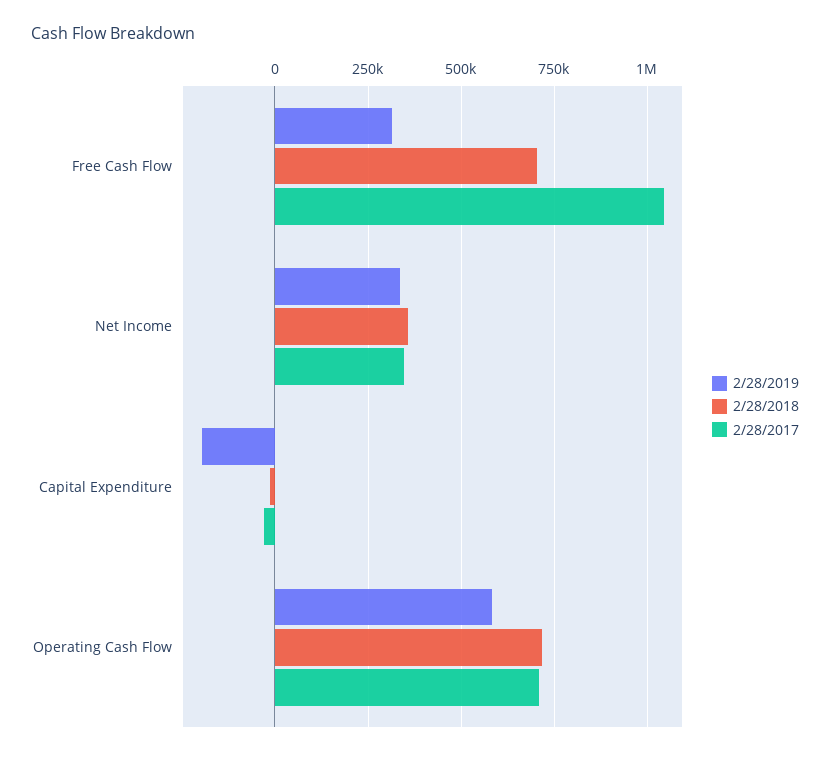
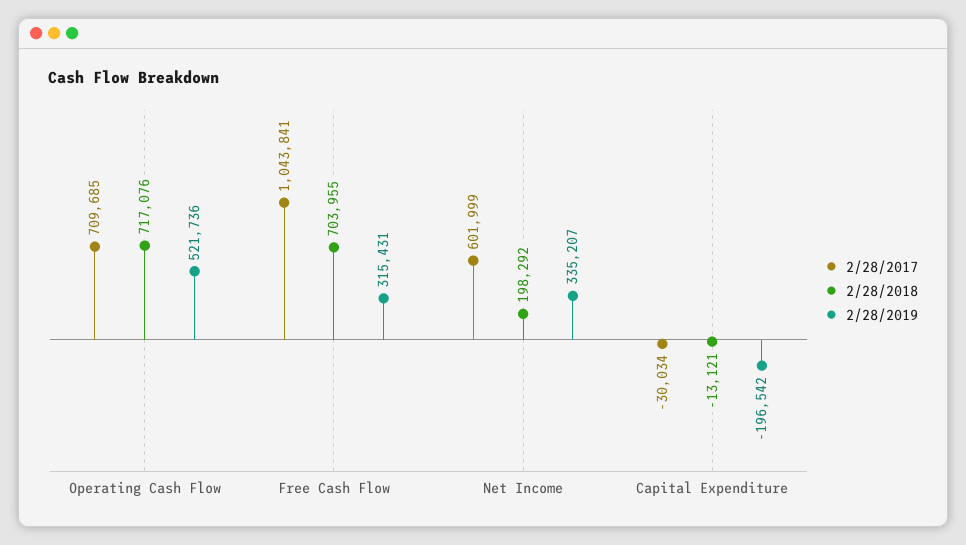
2/28/2018, Net Income: 350000 -> 198292
2/28/2017, Net Income: 350000 -> 601999
2/28/2019, Operating Cash Flow: 575000 -> 521736

